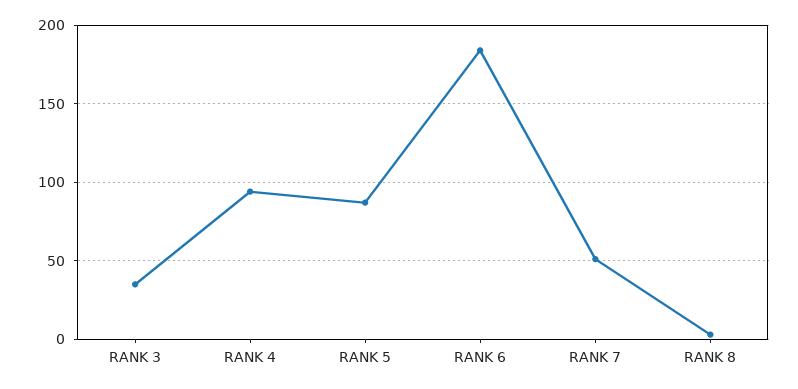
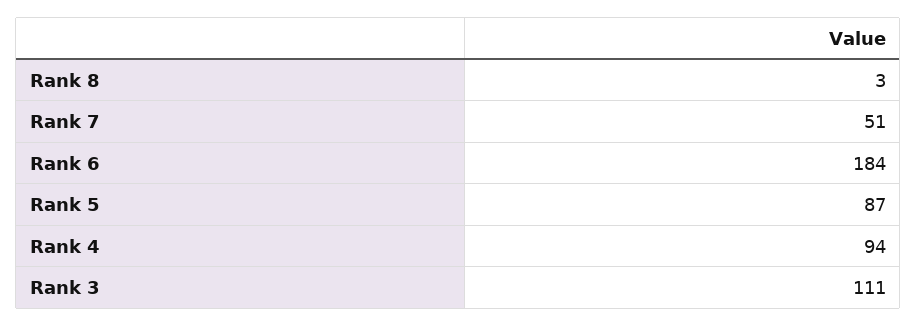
RANK 3: 35 -> 111

